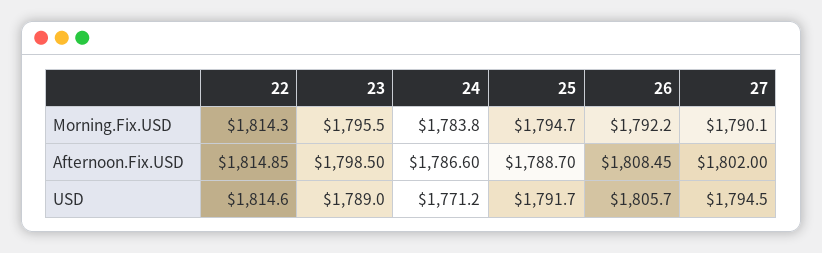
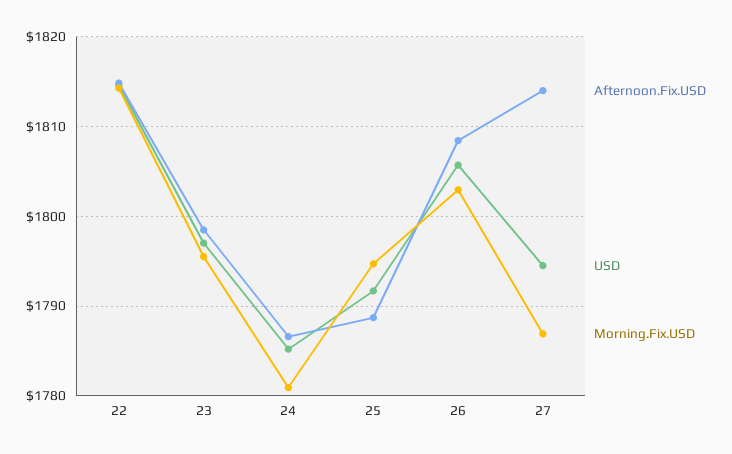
Morning.Fix.USD, 24: 1783.8 -> 1781
Morning.Fix.USD, 26: 1792.2 -> 1803
Morning.Fix.USD, 27: 1790.1 -> 1787
Afternoon.Fix.USD, 27: 1802 -> 1814
USD, 23: 1789 -> 1797
USD, 24: 1771.2 -> 1785

